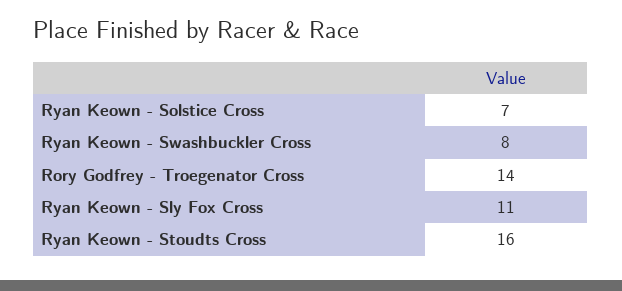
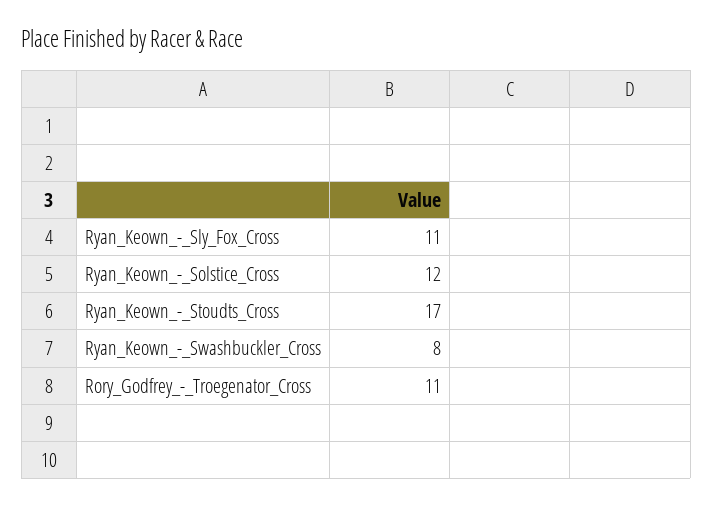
Ryan Keown - Solstice Cross: 7 -> 12
Rory Godfrey - Troegenator Cross: 14 -> 11
Ryan Keown - Stoudts Cross: 16 -> 17

